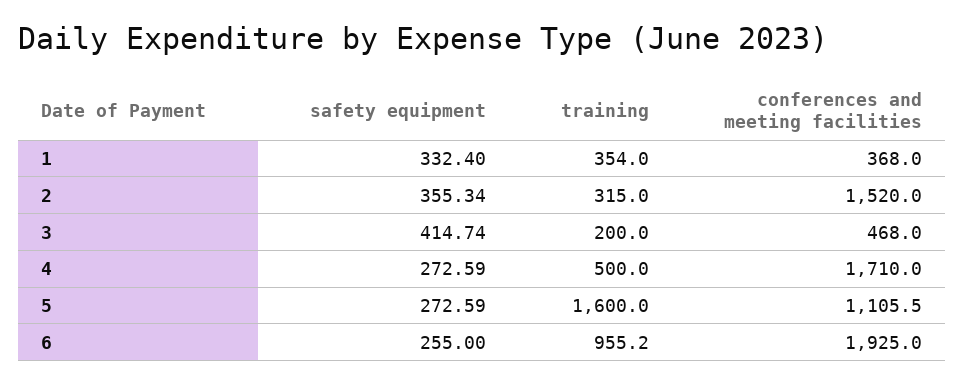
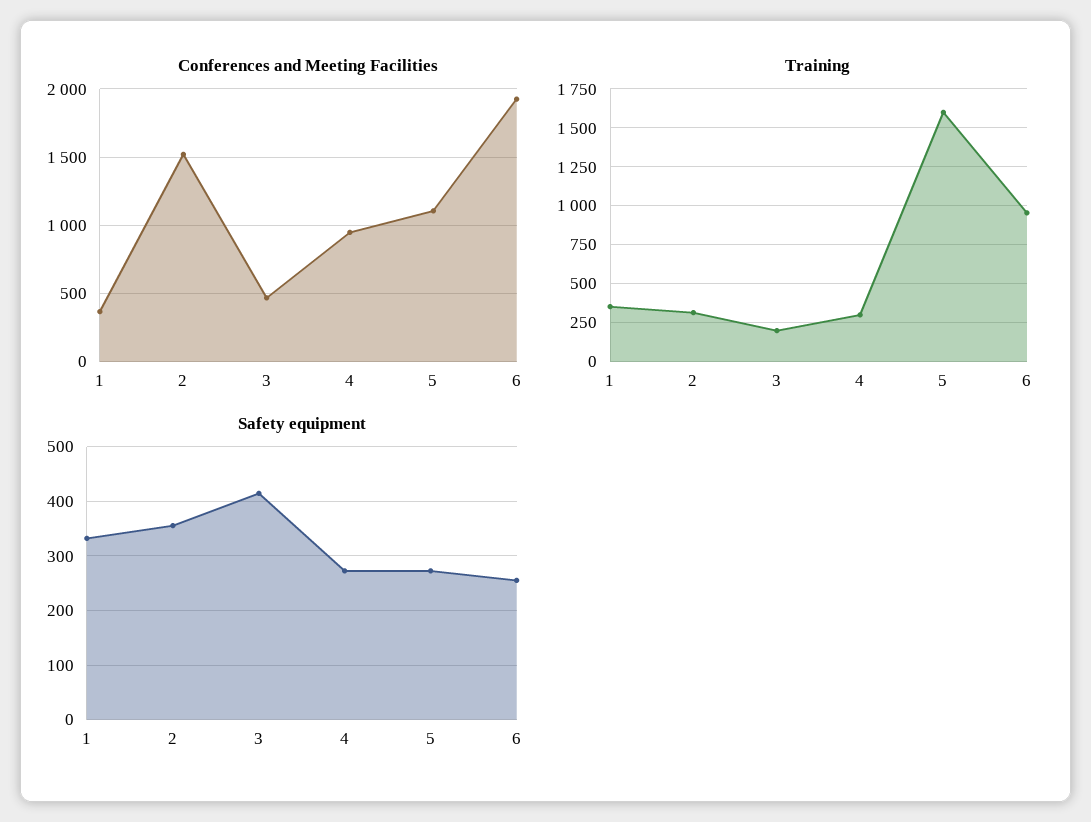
training, 4: 500 -> 300
conferences and meeting facilities, 4: 1710 -> 950

